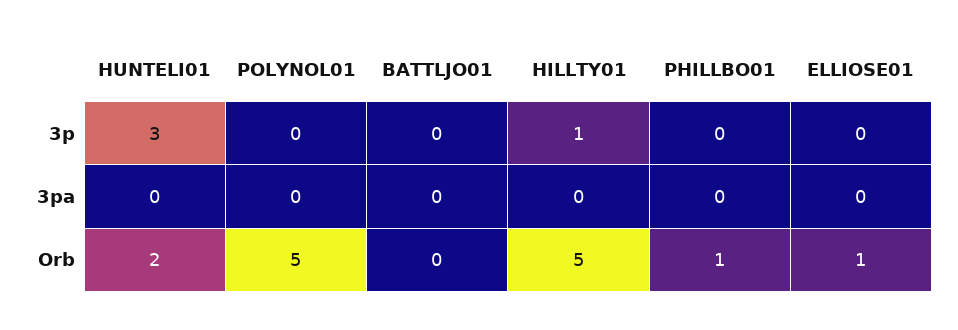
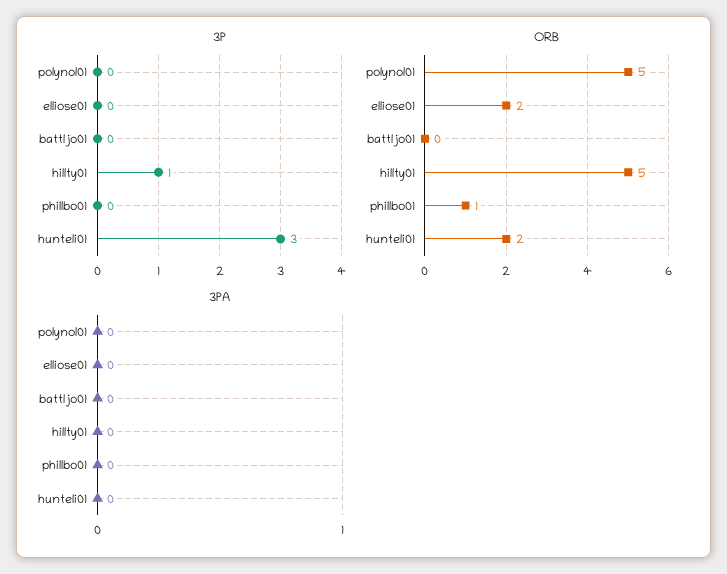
Orb, ELLIOSE01: 1 -> 2

